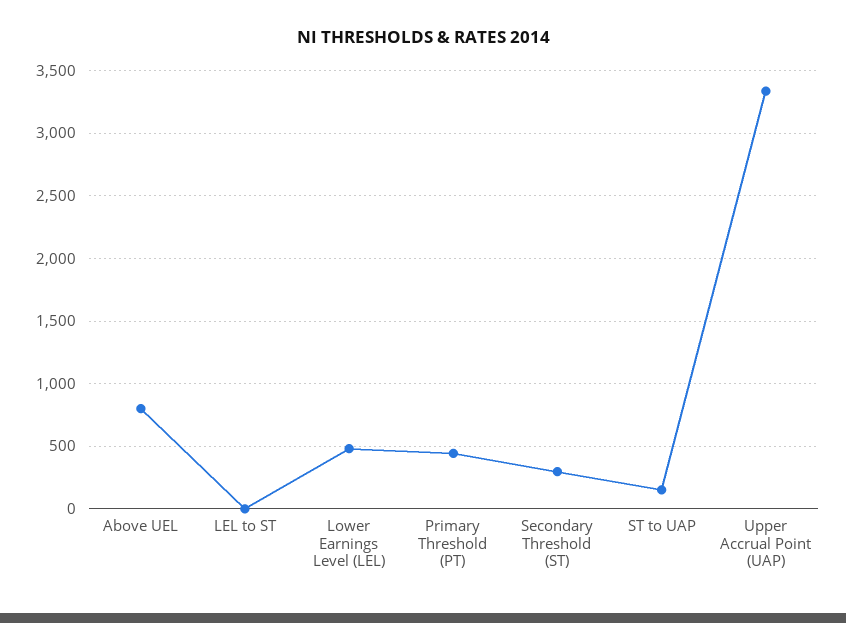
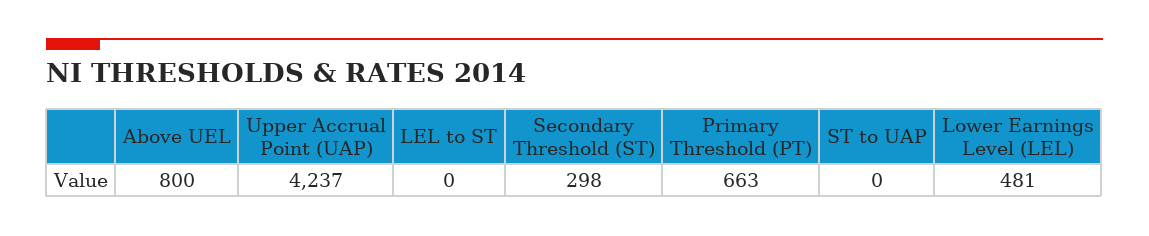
Primary Threshold (PT): 450 -> 663
ST to UAP: 150 -> 0
Upper Accrual Point (UAP): 3350 -> 4237

